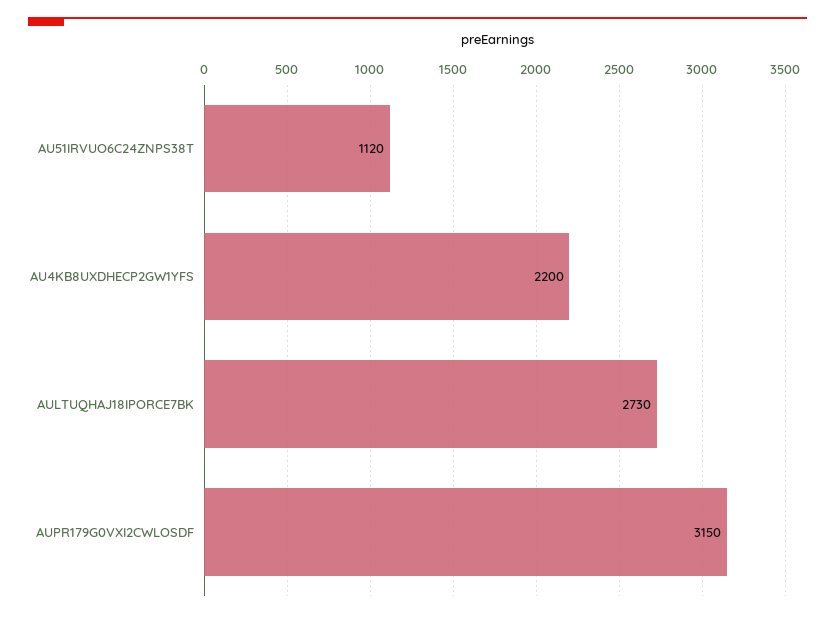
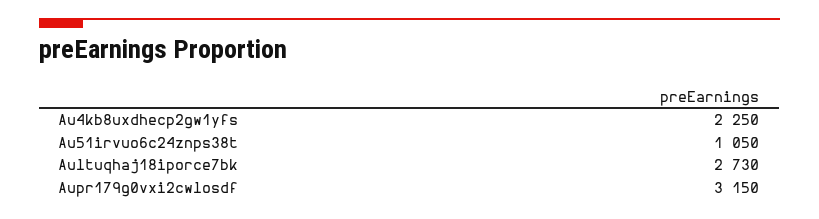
AU51IRVUO6C24ZNPS38T: 1120 -> 1050
AU4KB8UXDHECP2GW1YFS: 2200 -> 2250

